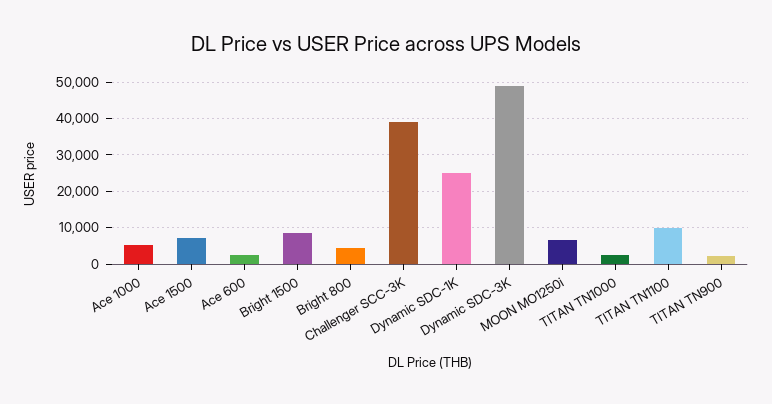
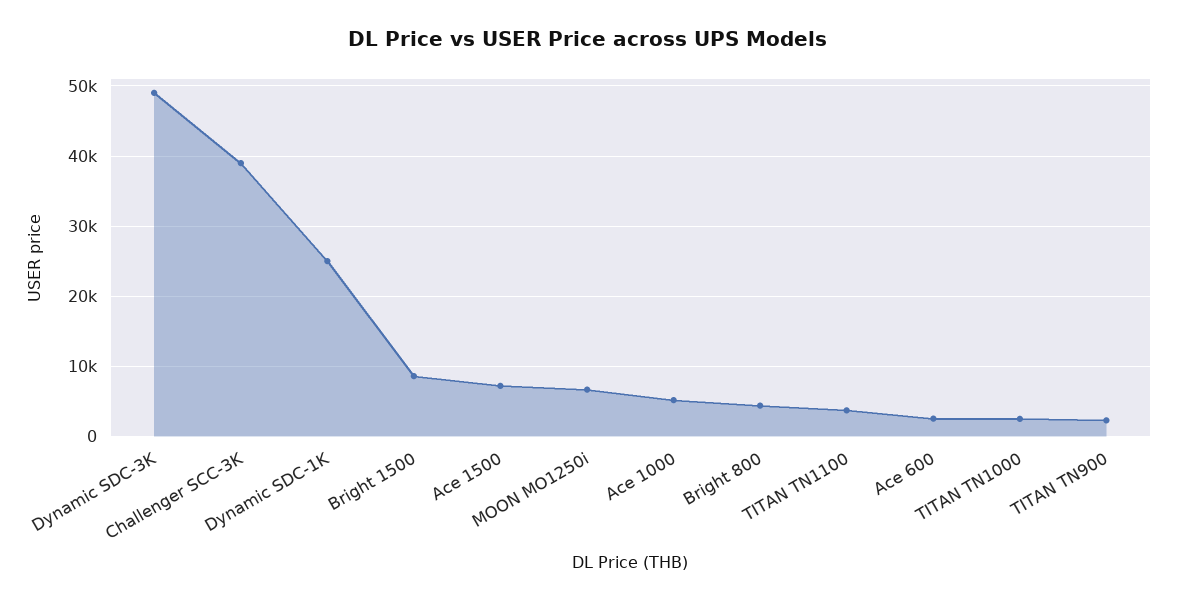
TITAN TN1100: 10000 -> 4000

